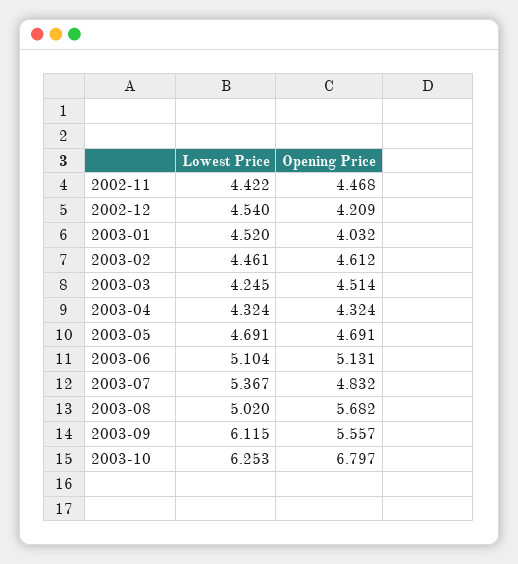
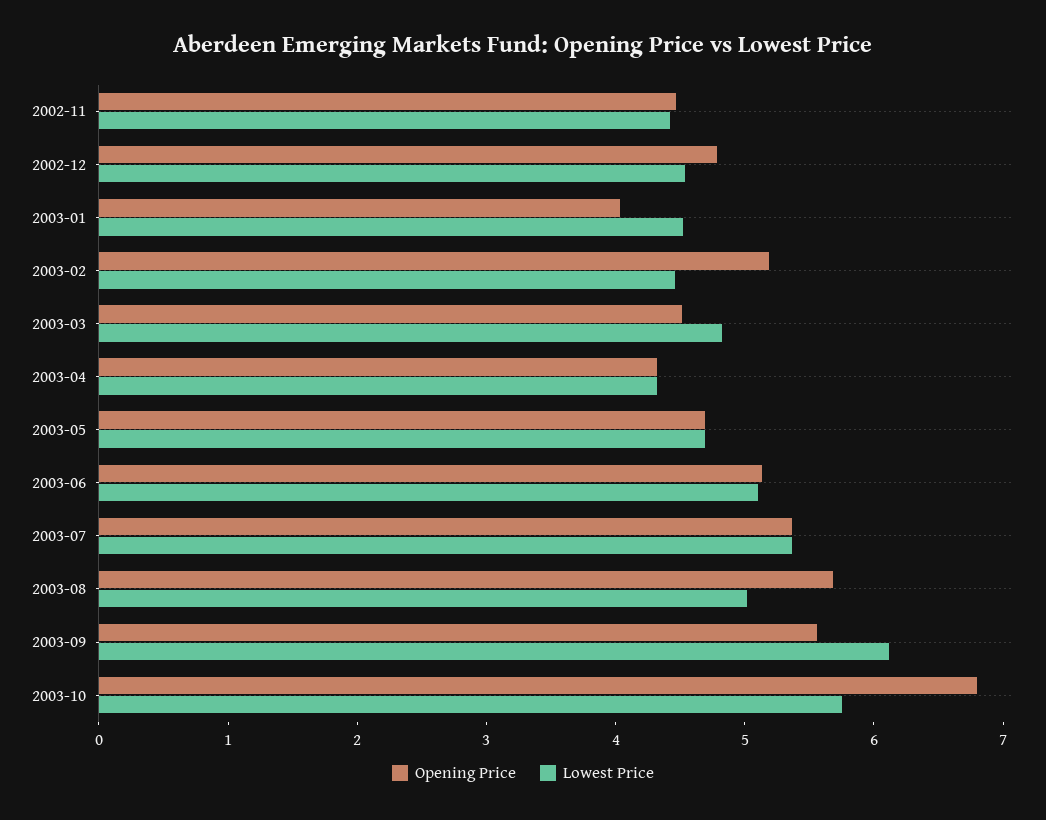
Opening Price, 2002-12: 4.209 -> 4.8
Opening Price, 2003-02: 4.612 -> 5.2
Lowest Price, 2003-03: 4.245 -> 4.8
Opening Price, 2003-07: 4.832 -> 5.4
Lowest Price, 2003-10: 6.253 -> 5.8

